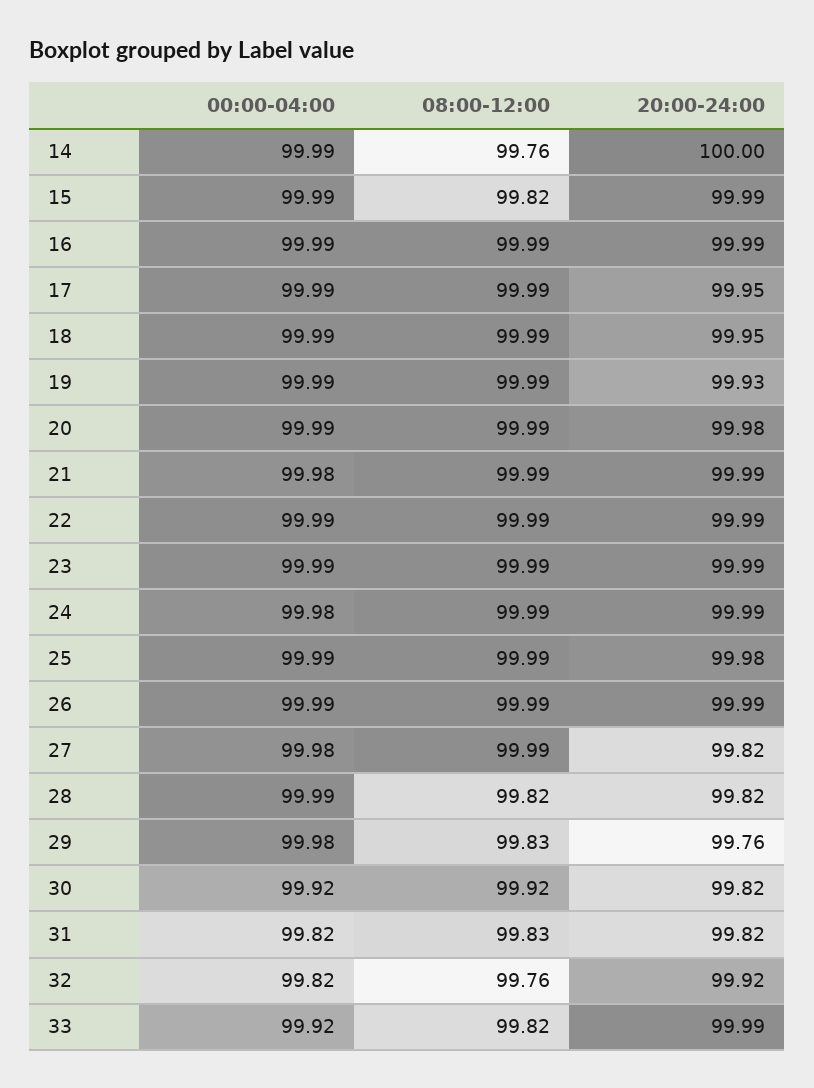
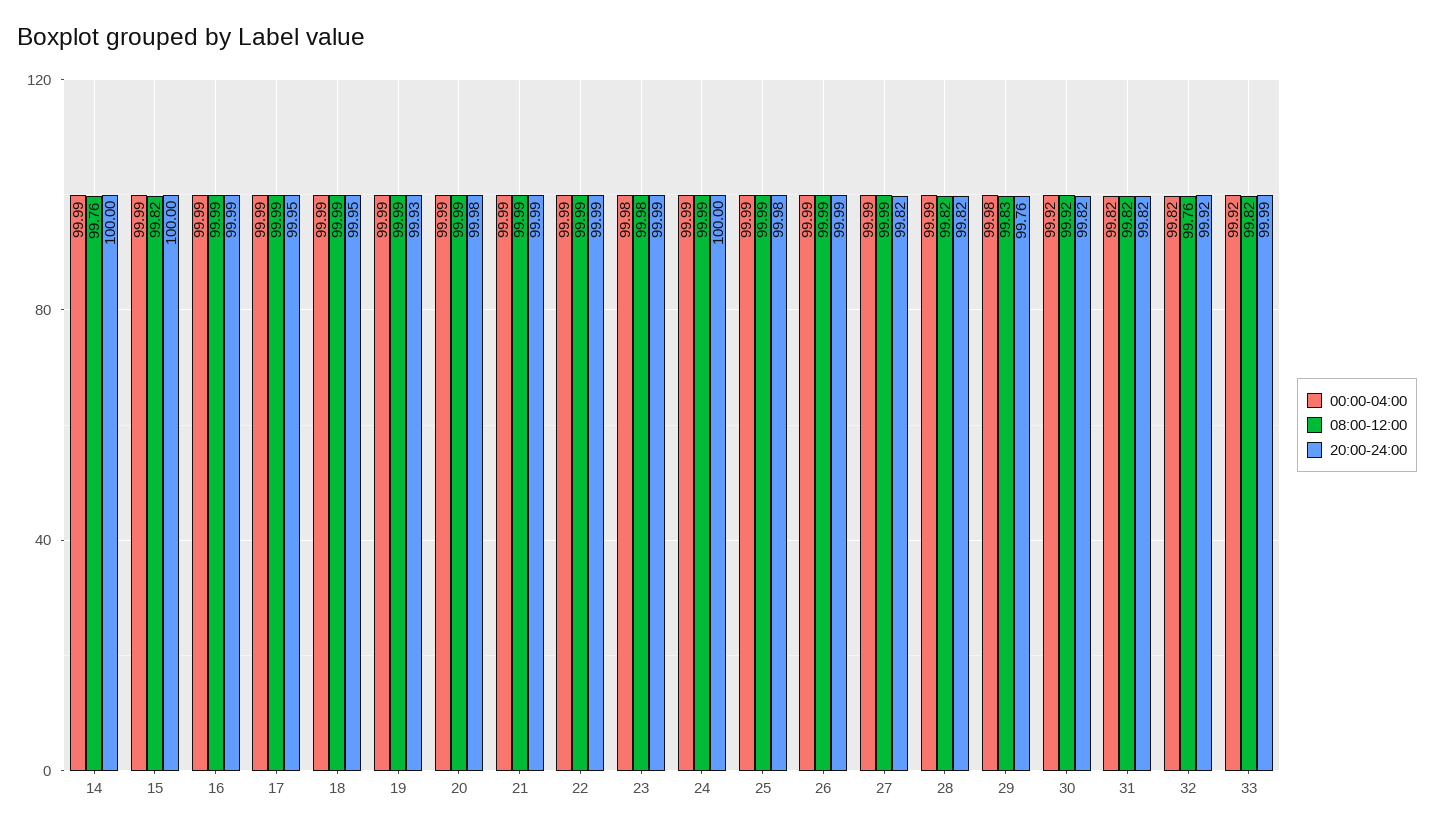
20:00-24:00, 15: 99.99 -> 100
00:00-04:00, 21: 99.98 -> 99.99
00:00-04:00, 23: 99.99 -> 99.98
08:00-12:00, 23: 99.99 -> 99.98
00:00-04:00, 24: 99.98 -> 99.99
20:00-24:00, 24: 99.99 -> 100
00:00-04:00, 27: 99.98 -> 99.99
08:00-12:00, 31: 99.83 -> 99.82

